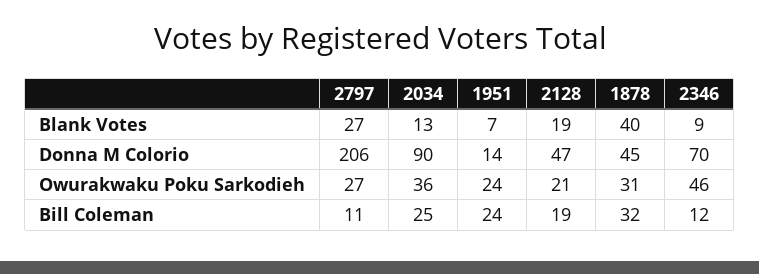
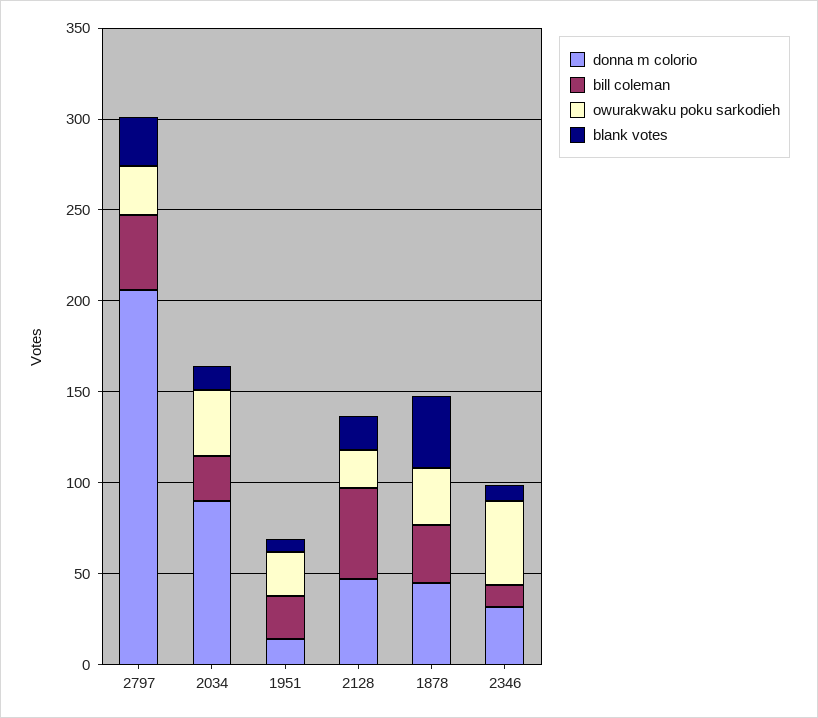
Donna M Colorio, 2346: 70 -> 30
Bill Coleman, 2797: 11 -> 40
Bill Coleman, 2128: 19 -> 50

